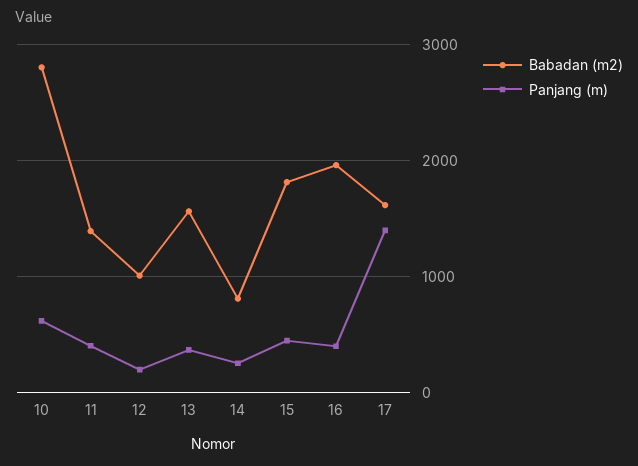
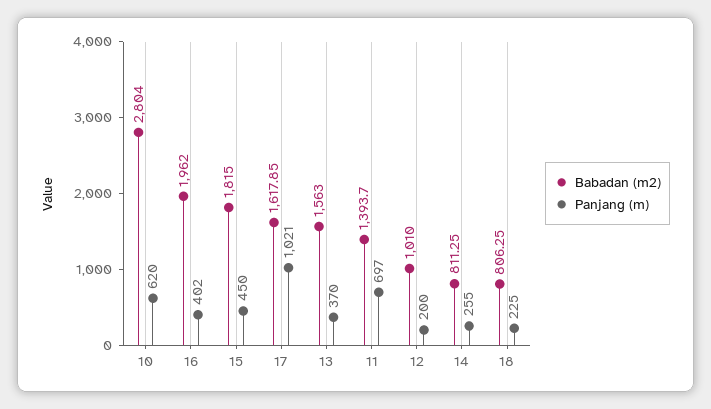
Panjang (m), 11: 400 -> 697
Panjang (m), 17: 1400 -> 1021
Babadan (m2), 18: none -> 806.25
Panjang (m), 18: none -> 225

